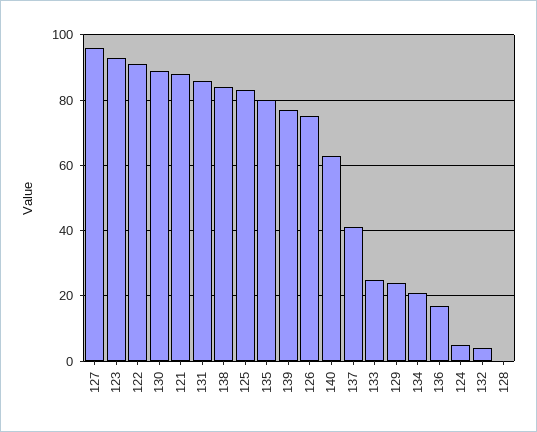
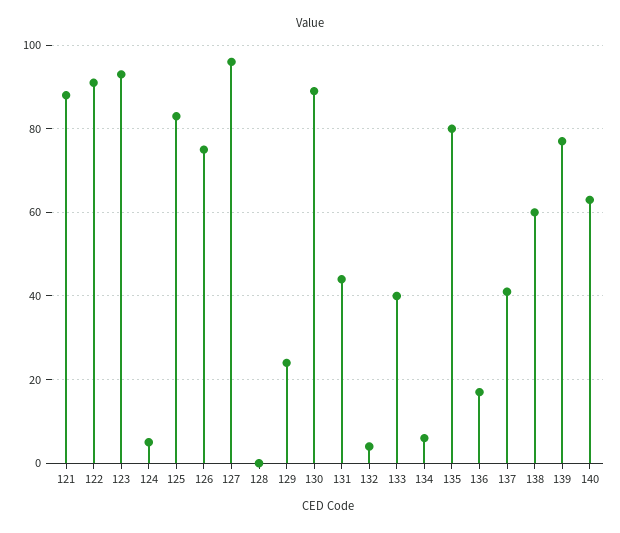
131: 85 -> 45
138: 85 -> 60
133: 25 -> 40
134: 20 -> 5

